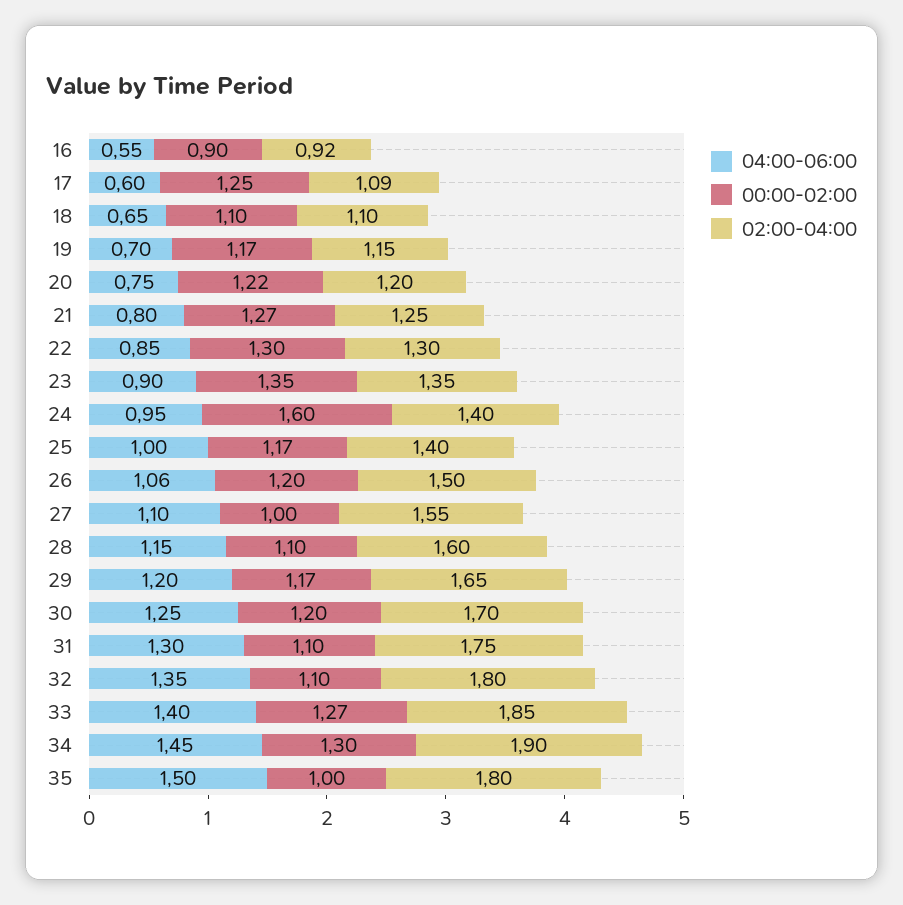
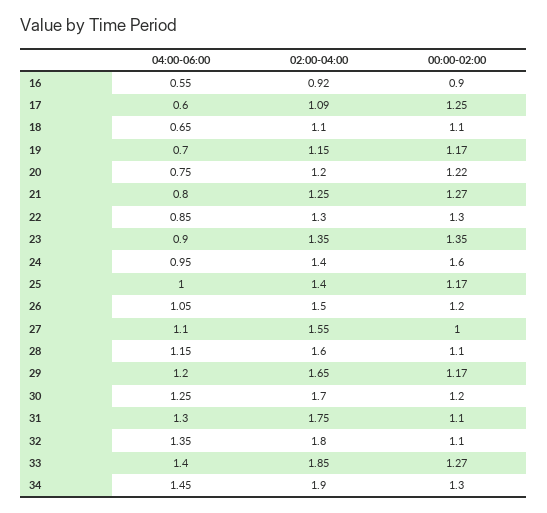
04:00-06:00, 26: 1.06 -> 1.05
04:00-06:00, 35: 1.5 -> none
00:00-02:00, 35: 1 -> none
02:00-04:00, 35: 1.8 -> none

